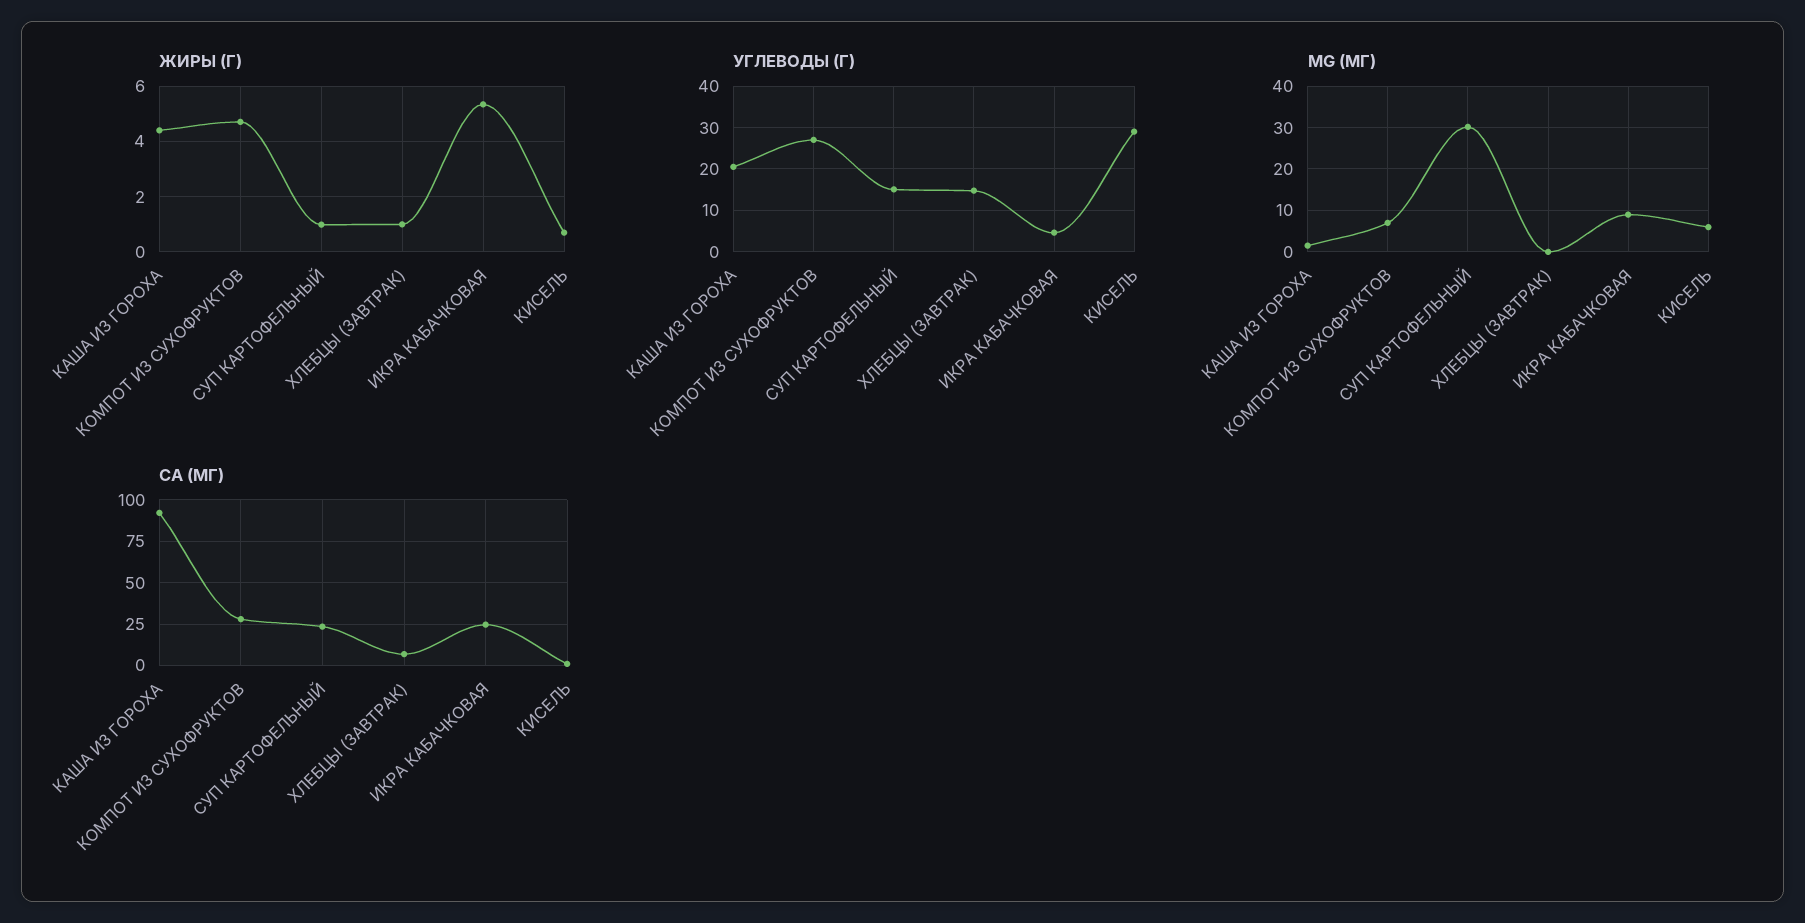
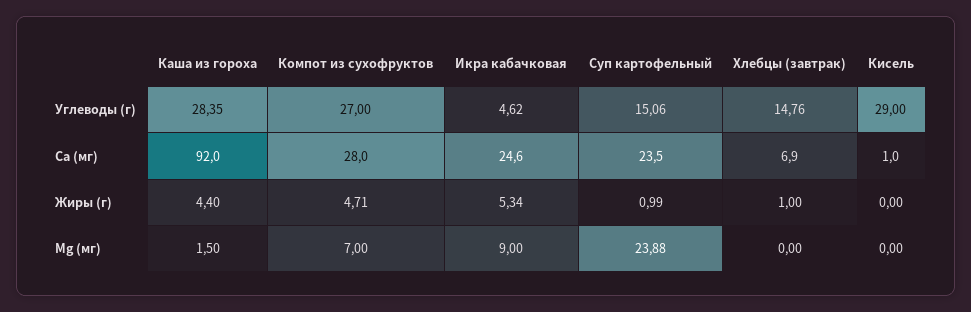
ЖИРЫ (Г), КИСЕЛЬ: 0.75 -> 0
УГЛЕВОДЫ (Г), КАША ИЗ ГОРОХА: 20 -> 28.35
MG (МГ), СУП КАРТОФЕЛЬНЫЙ: 30 -> 23.88
MG (МГ), КИСЕЛЬ: 6 -> 0

